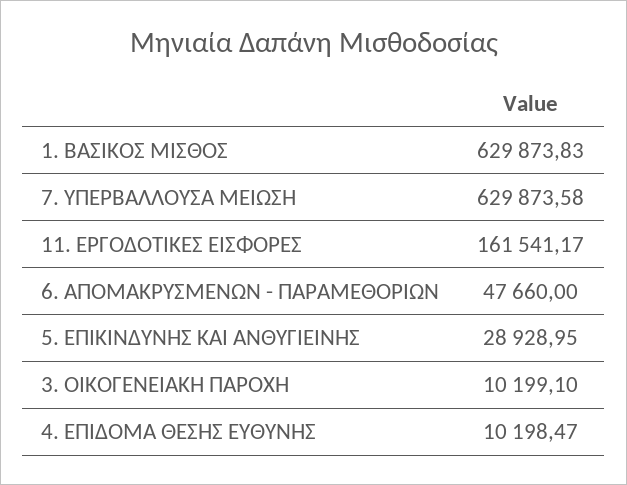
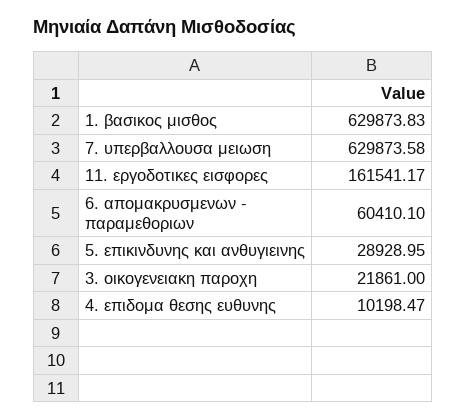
6. ΑΠΟΜΑΚΡΥΣΜΕΝΩΝ - ΠΑΡΑΜΕΘΟΡΙΩΝ: 47660 -> 60410.1
3. ΟΙΚΟΓΕΝΕΙΑΚΗ ΠΑΡΟΧΗ: 10199.1 -> 21861

